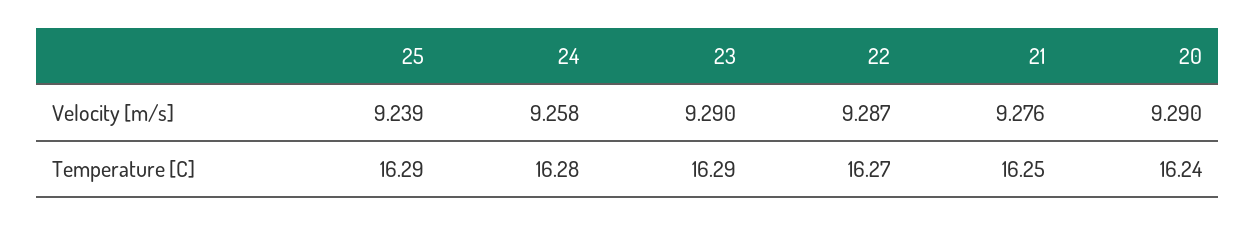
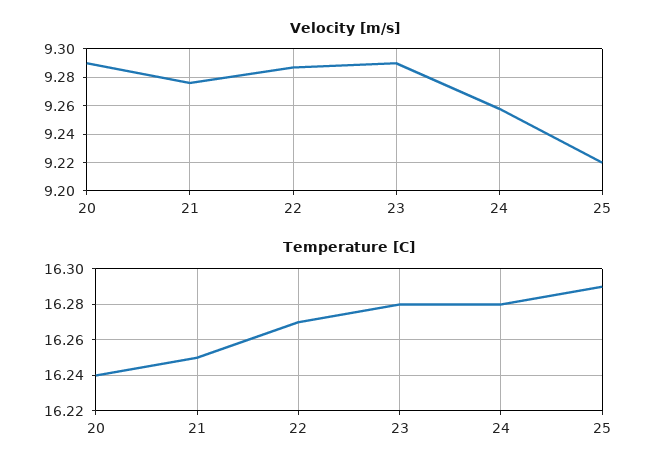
Velocity [m/s], 25: 9.239 -> 9.22
Temperature [C], 23: 16.29 -> 16.28

